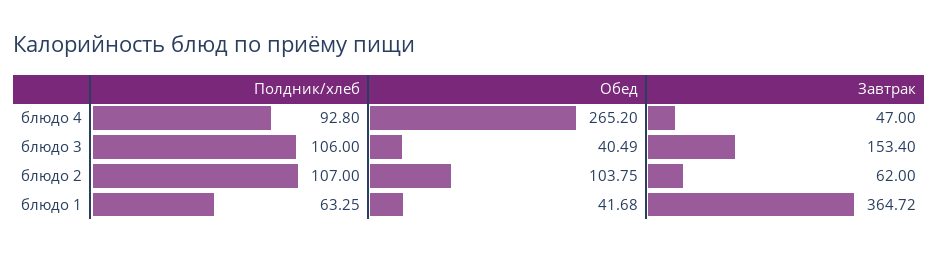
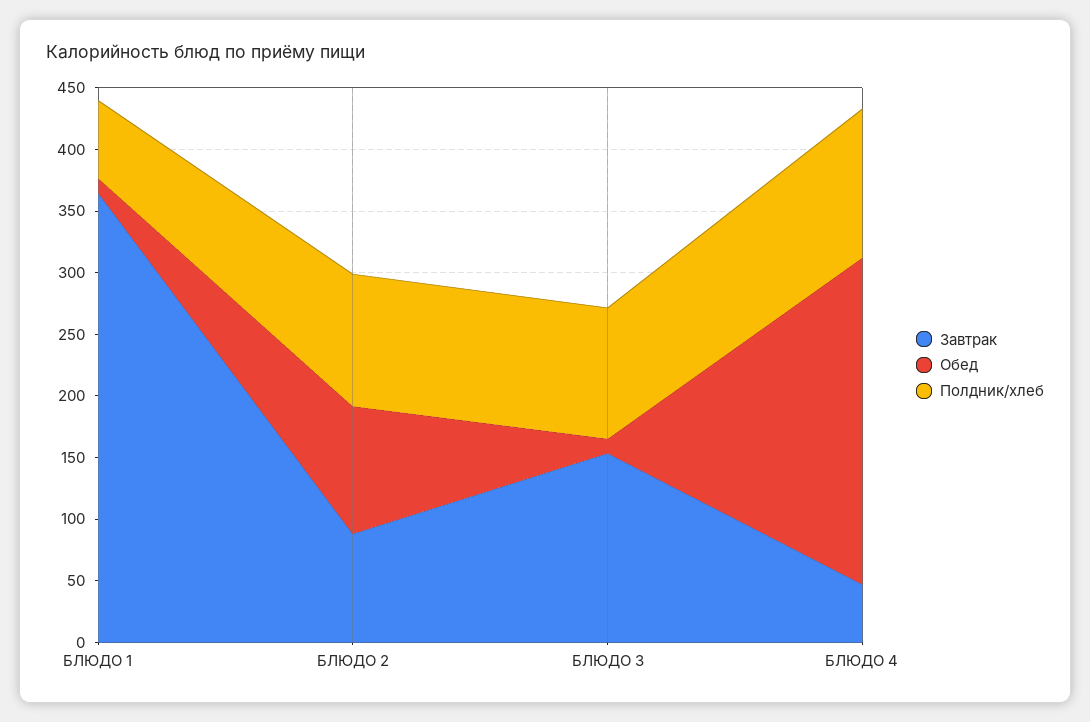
Полдник/хлеб, блюдо 4: 92.8 -> 120
Обед, блюдо 3: 40.49 -> 10
Завтрак, блюдо 2: 62 -> 90
Обед, блюдо 1: 41.68 -> 10

